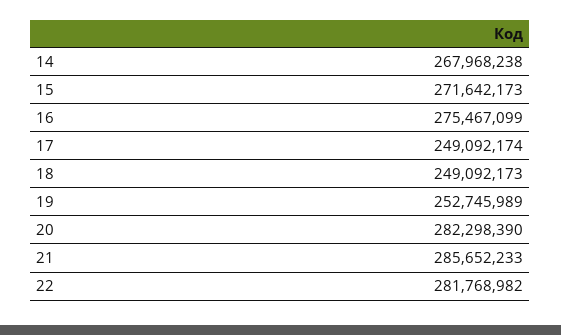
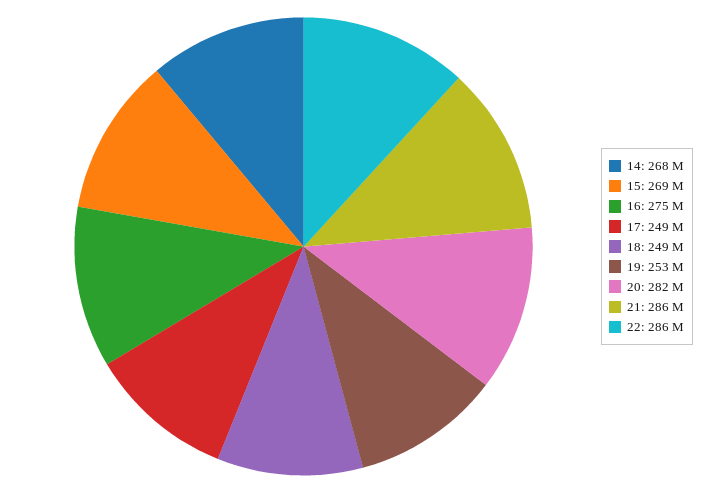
15: 271642173 -> 269000000
22: 281768982 -> 286000000

